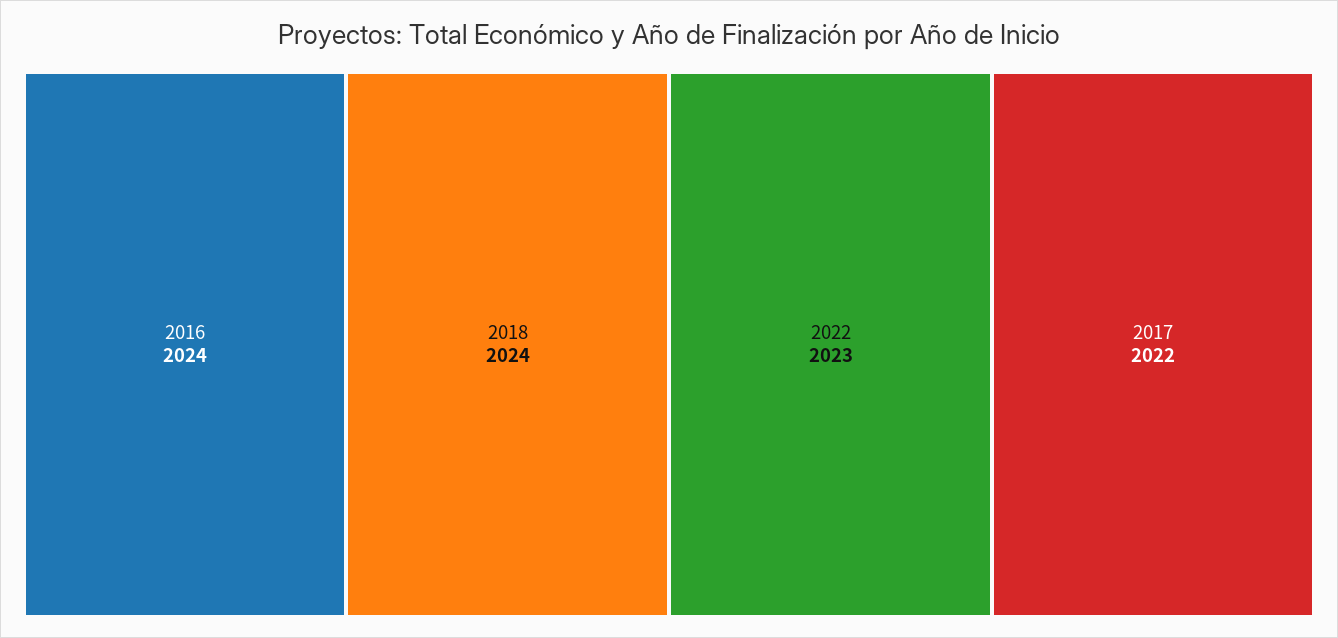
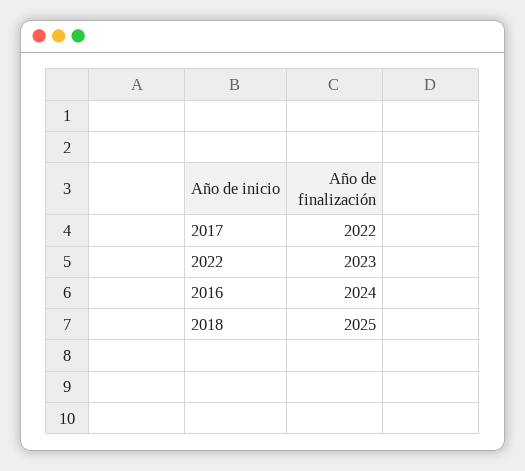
2018: 2024 -> 2025

